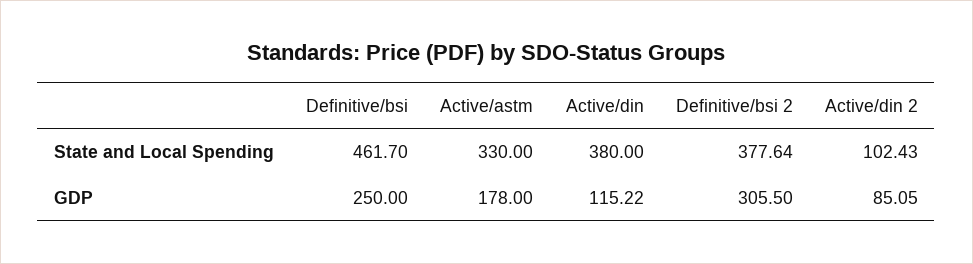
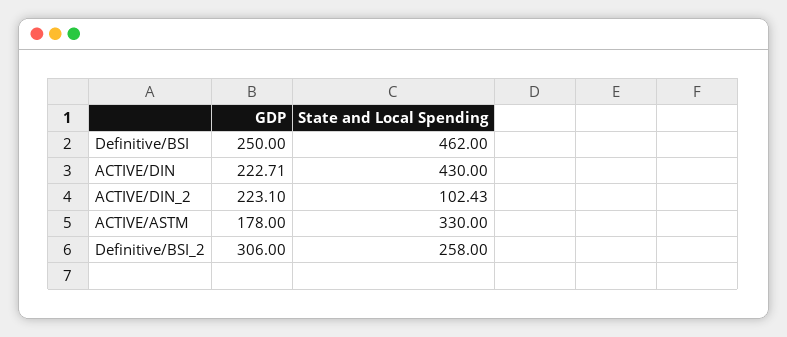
Definitive/bsi, State and Local Spending: 461.7 -> 462
Active/din, State and Local Spending: 380 -> 430
Definitive/bsi 2, State and Local Spending: 377.64 -> 258
Active/din, GDP: 115.22 -> 222.71
Definitive/bsi 2, GDP: 305.5 -> 306
Active/din 2, GDP: 85.05 -> 223.1

